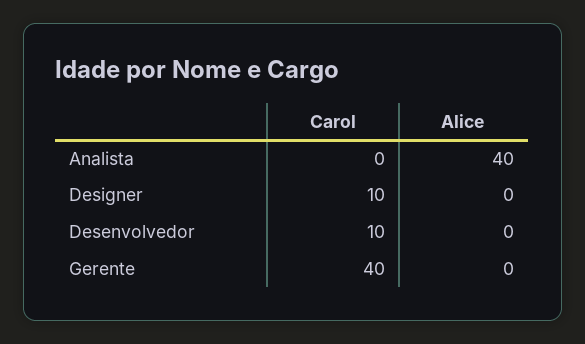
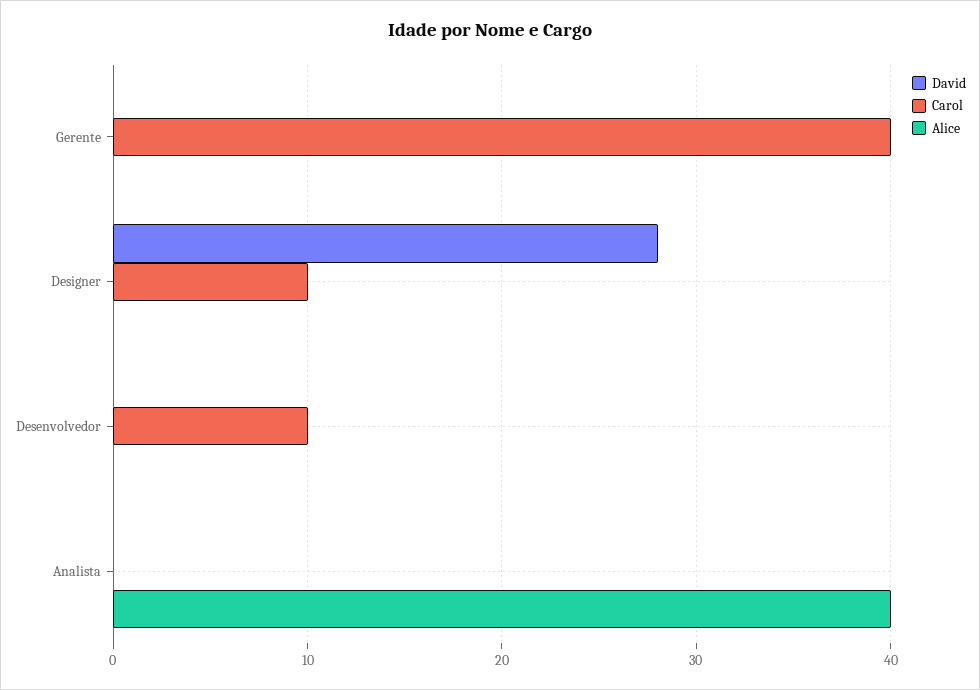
David, Gerente: none -> 0
David, Designer: none -> 28
David, Desenvolvedor: none -> 0
David, Analista: none -> 0

